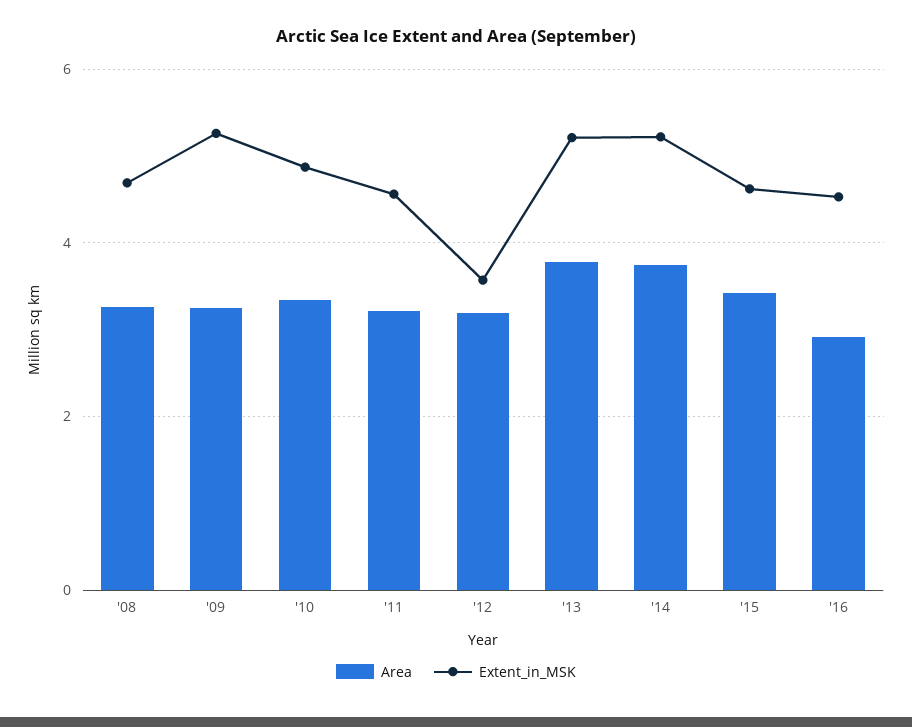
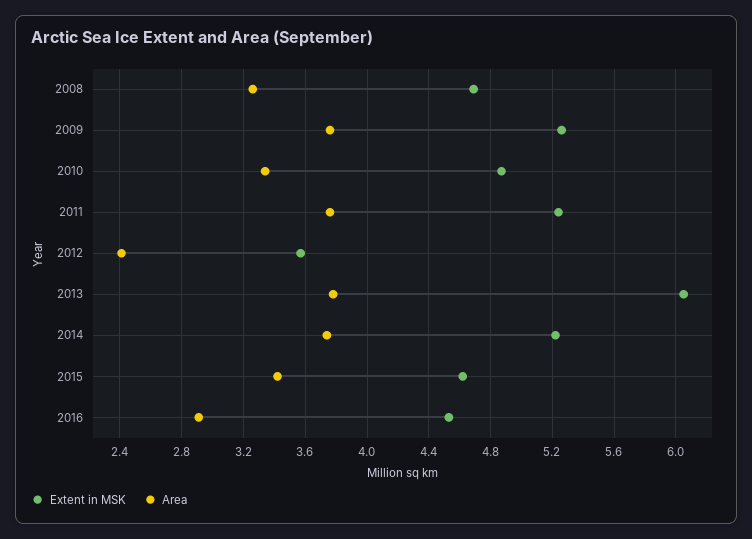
Area, '09: 3.2 -> 3.75
Area, '11: 3.2 -> 3.75
Extent_in_MSK, '11: 4.6 -> 5.25
Area, '12: 3.2 -> 2.4
Extent_in_MSK, '13: 5.2 -> 6.05

